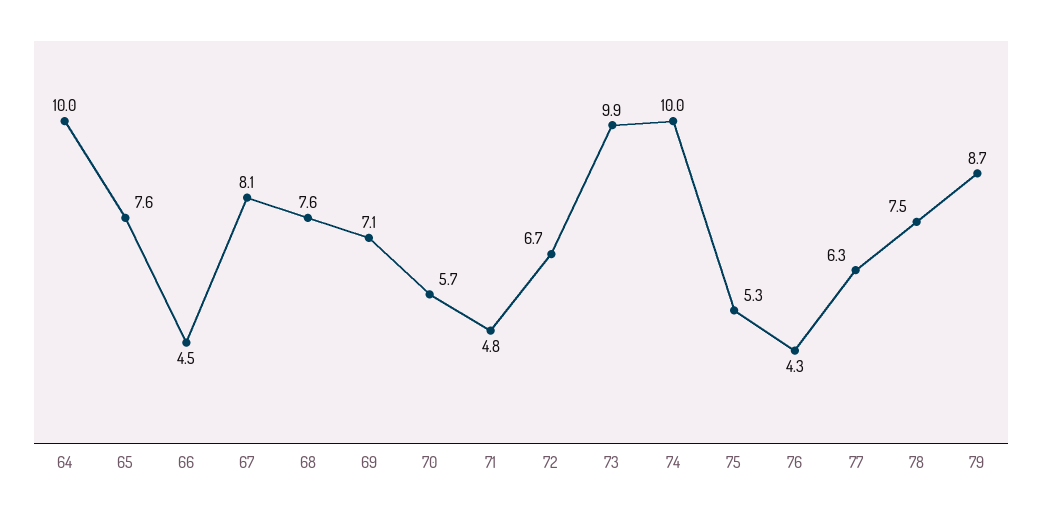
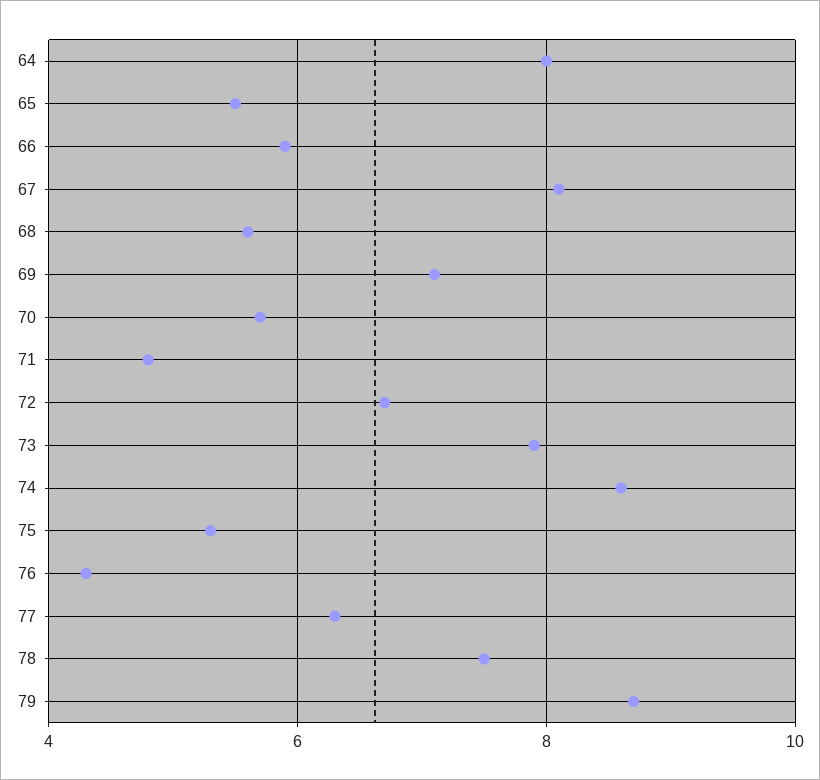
64: 10 -> 8
65: 7.6 -> 5.5
66: 4.5 -> 6
68: 7.6 -> 5.5
73: 9.9 -> 8
74: 10 -> 8.5

